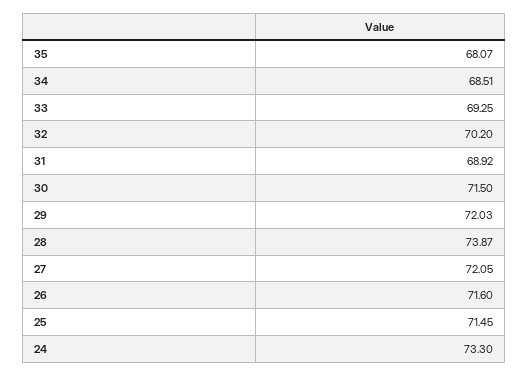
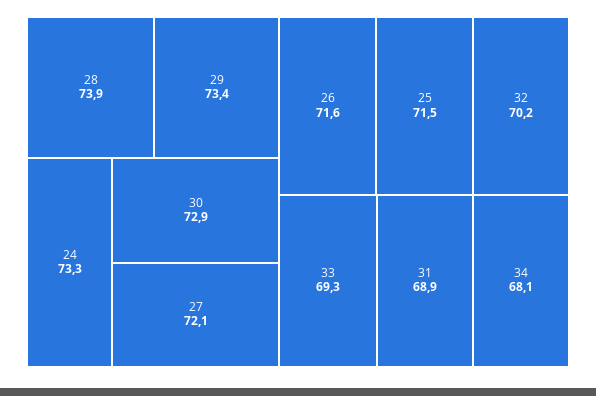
35: 68.07 -> none
34: 68.51 -> 68.1
30: 71.5 -> 72.9
29: 72.03 -> 73.4

